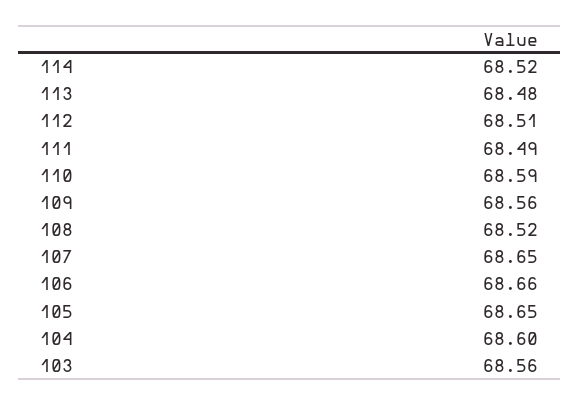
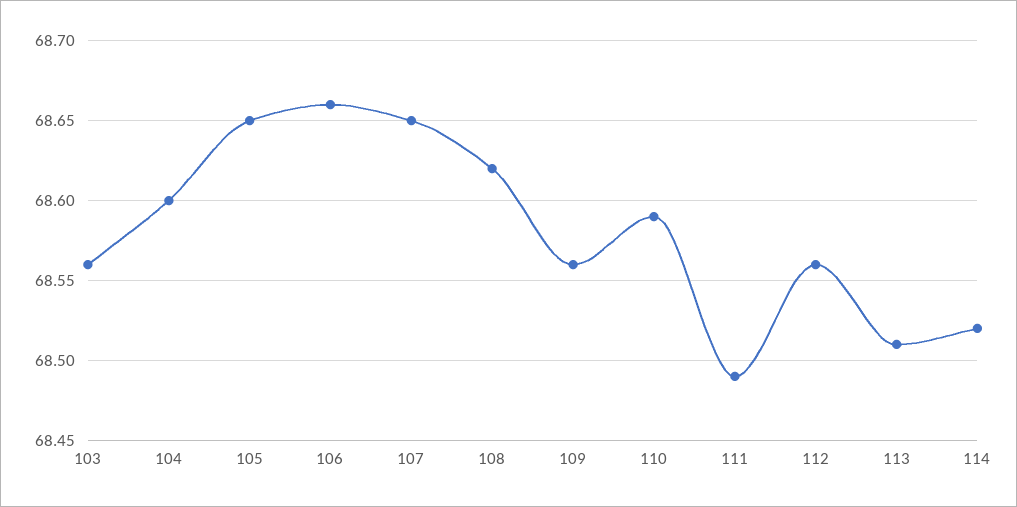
113: 68.48 -> 68.51
112: 68.51 -> 68.56
108: 68.52 -> 68.62

